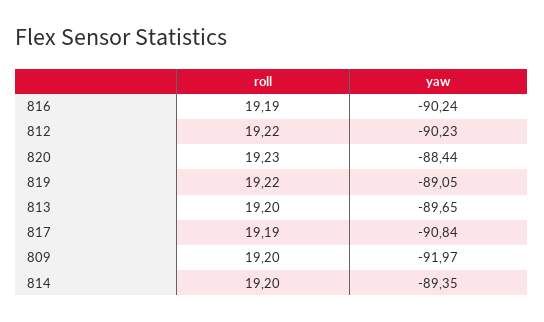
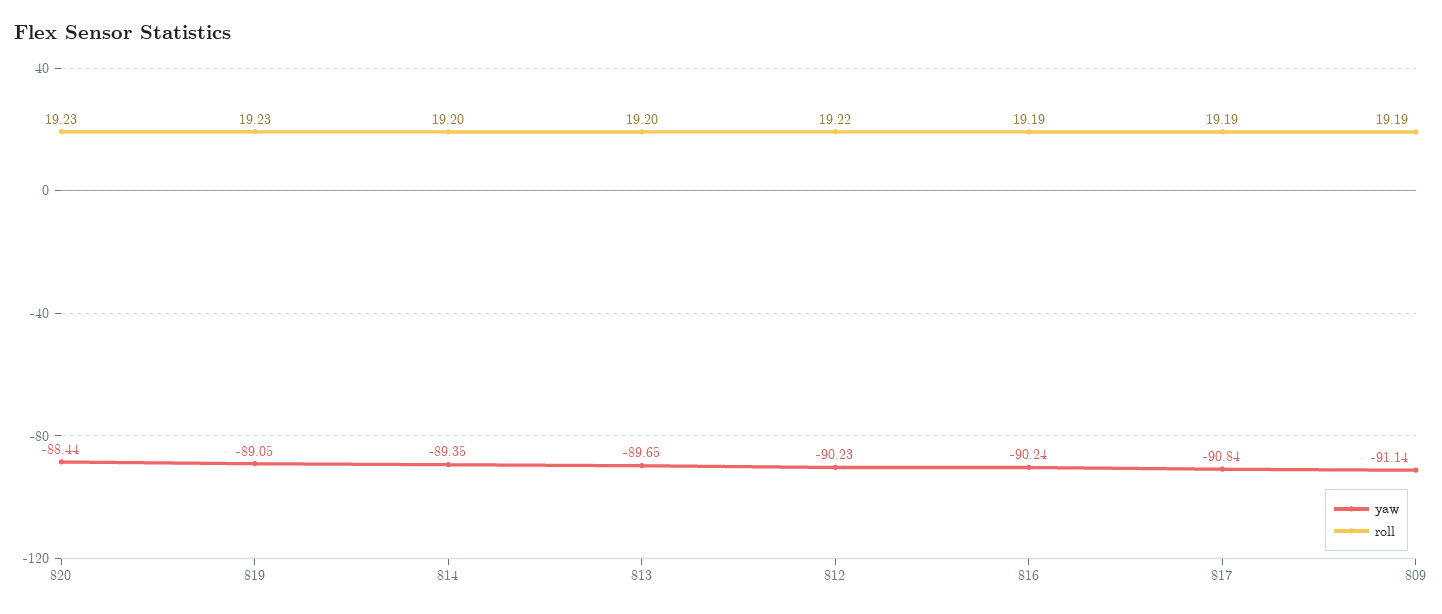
roll, 819: 19.22 -> 19.23
roll, 809: 19.2 -> 19.19
yaw, 809: -91.97 -> -91.14

